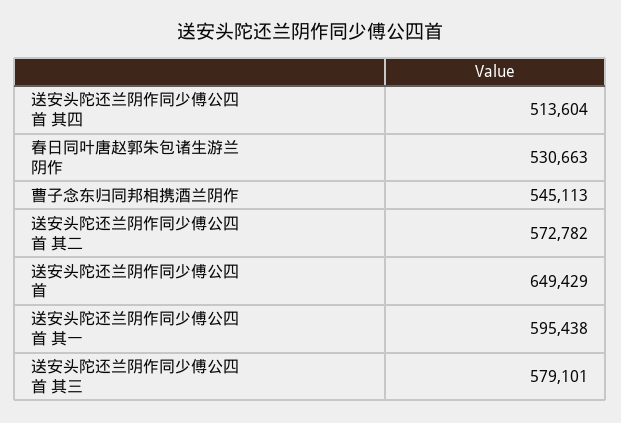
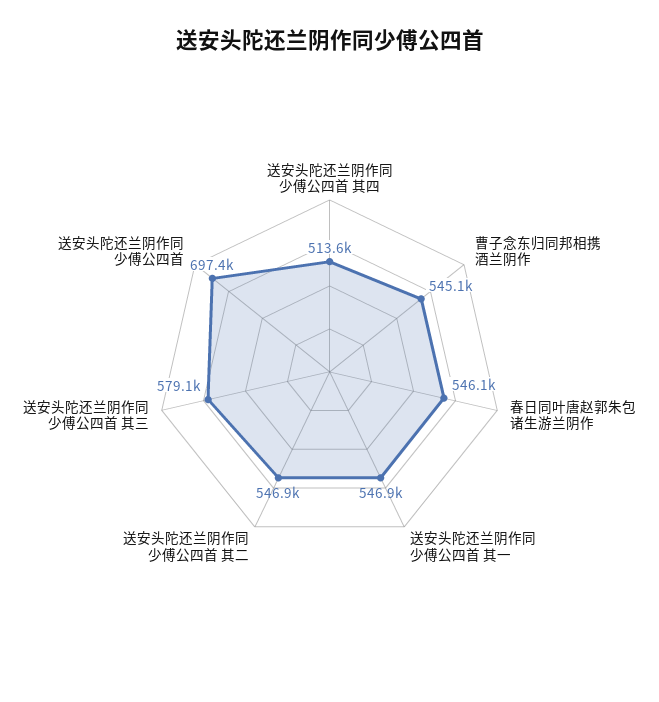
春日同叶唐赵郭朱包诸生游兰阴作: 530663 -> 546100
送安头陀还兰阴作同少傅公四首 其二: 572782 -> 546900
送安头陀还兰阴作同少傅公四首: 649429 -> 697400
送安头陀还兰阴作同少傅公四首 其一: 595438 -> 546900

